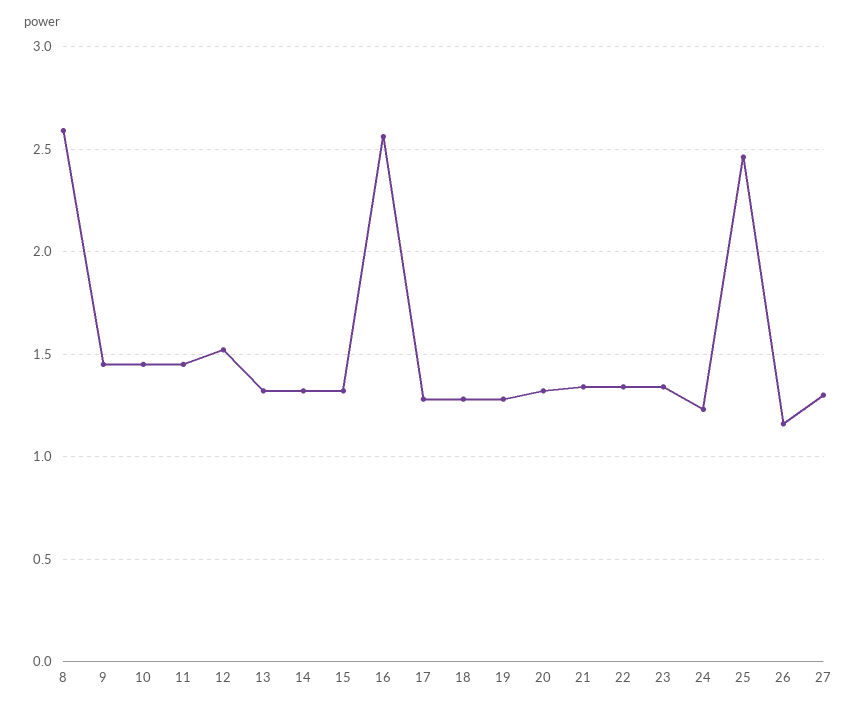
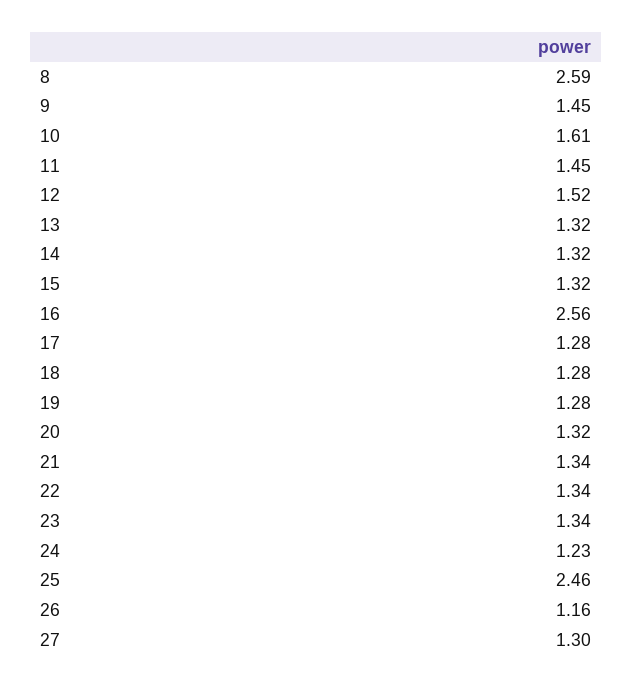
10: 1.45 -> 1.61

